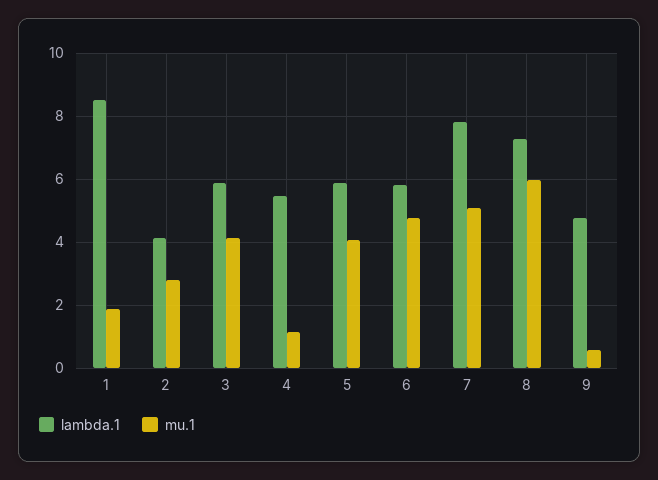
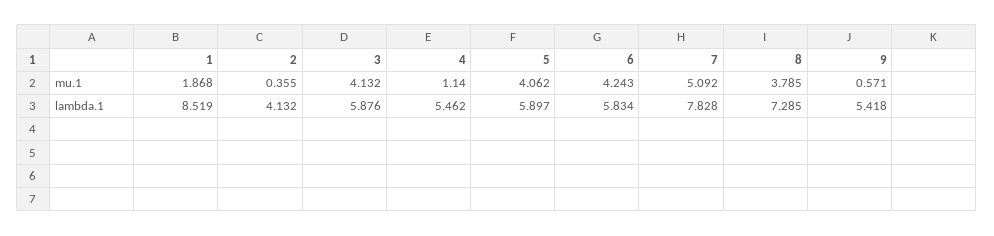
mu.1, 2: 2.8 -> 0.355
mu.1, 6: 4.8 -> 4.243
mu.1, 8: 6 -> 3.785
lambda.1, 9: 4.8 -> 5.418

